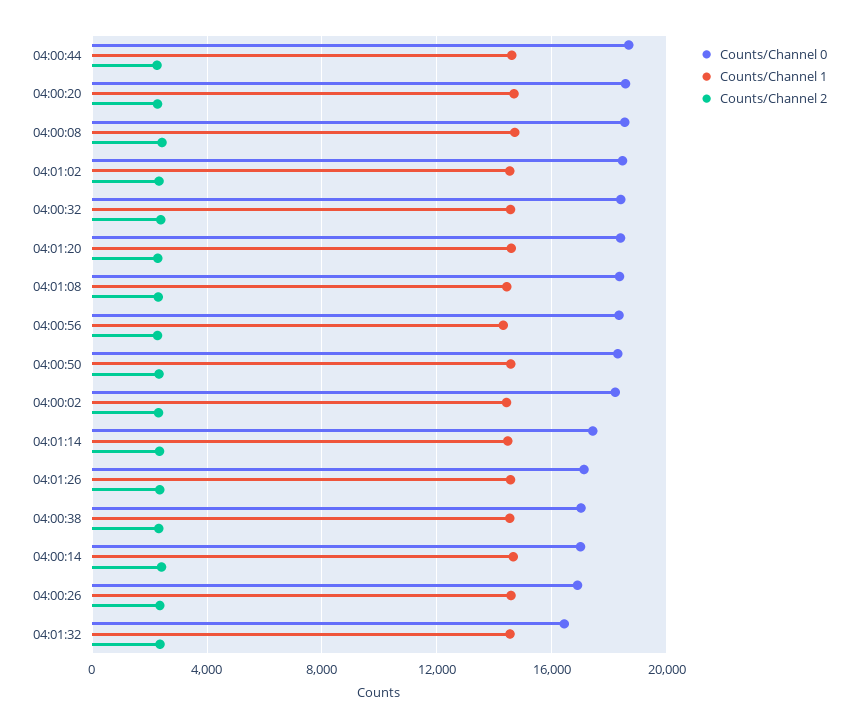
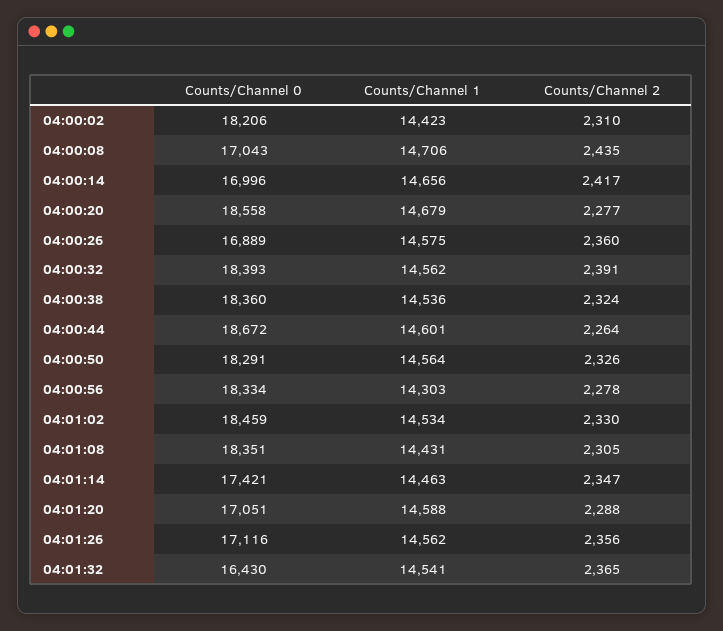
Counts/Channel 0, 04:00:08: 18500 -> 17043
Counts/Channel 0, 04:01:20: 18500 -> 17051
Counts/Channel 0, 04:00:38: 17000 -> 18360

